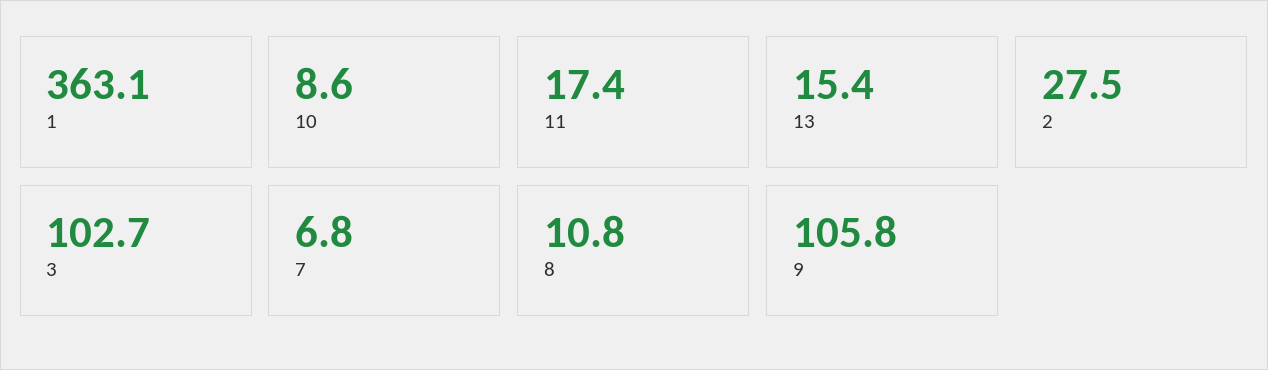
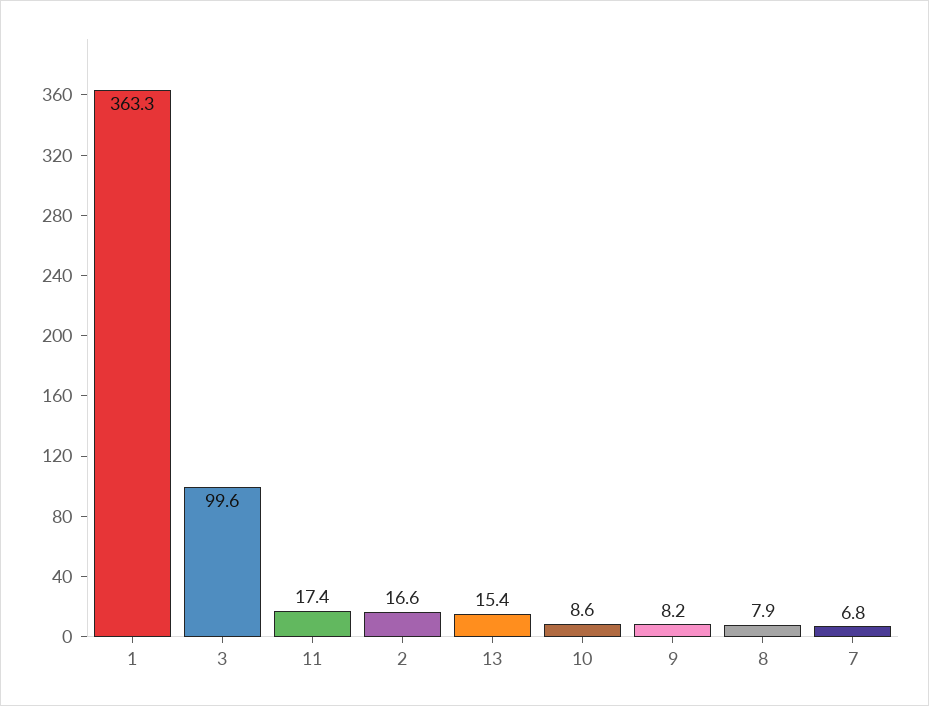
1: 363.1 -> 363.3
2: 27.5 -> 16.6
3: 102.7 -> 99.6
8: 10.8 -> 7.9
9: 105.8 -> 8.2

